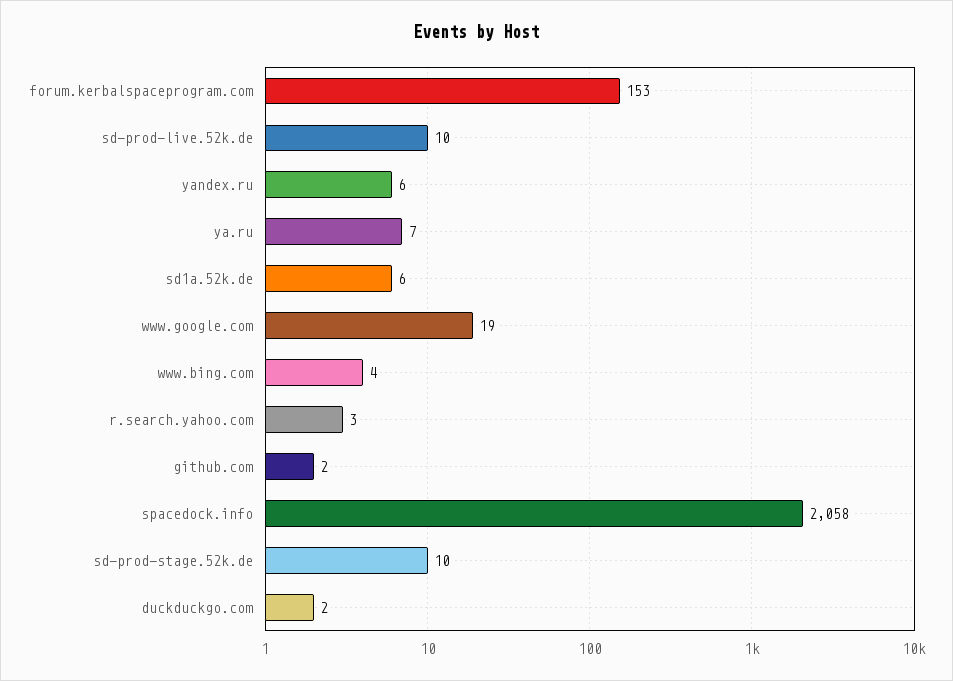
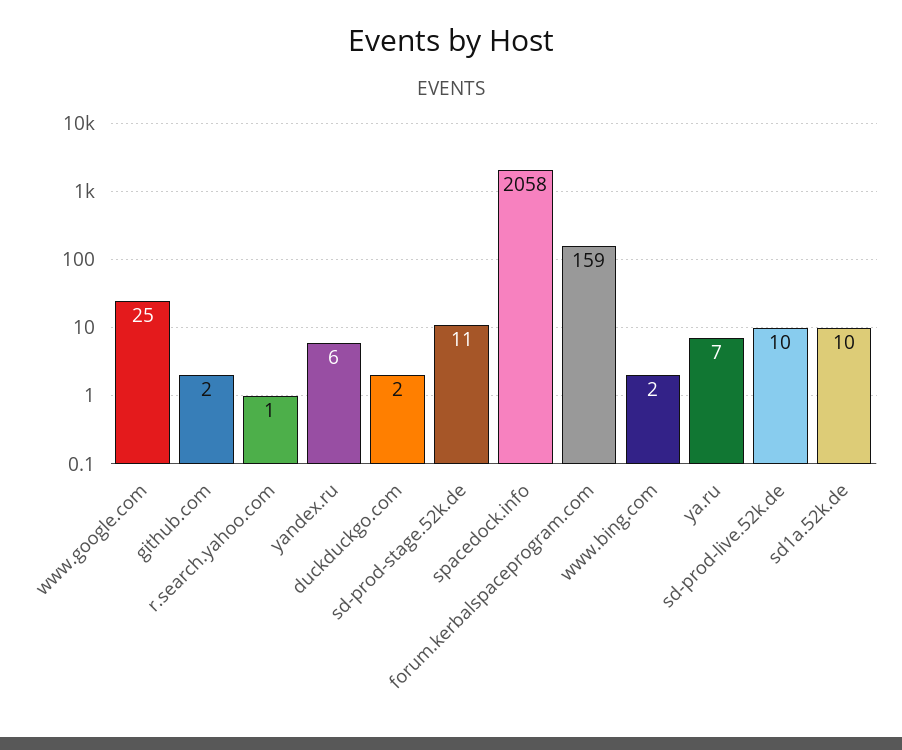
forum.kerbalspaceprogram.com: 153 -> 159
sd1a.52k.de: 6 -> 10
www.google.com: 19 -> 25
www.bing.com: 4 -> 2
r.search.yahoo.com: 3 -> 1
sd-prod-stage.52k.de: 10 -> 11

